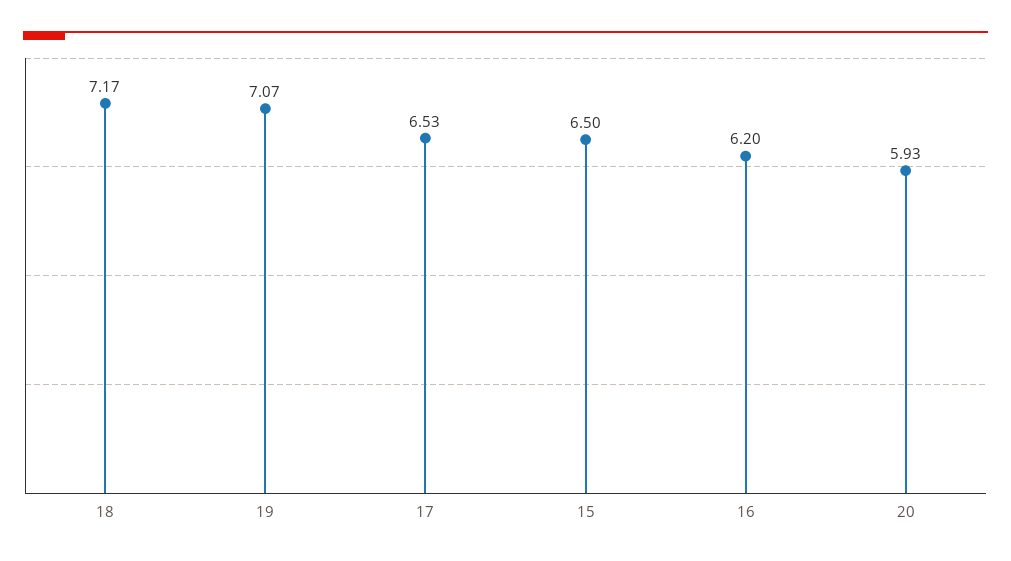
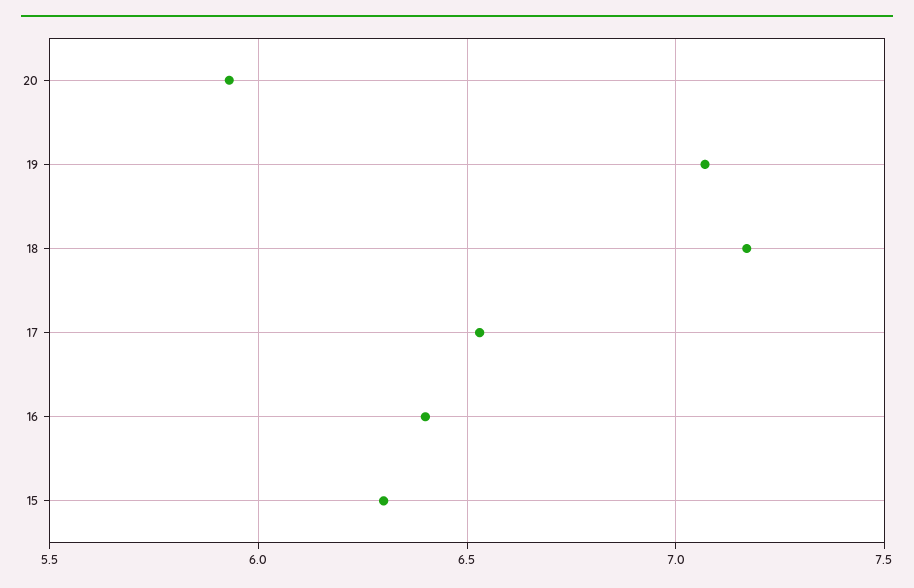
15: 6.5 -> 6.3
16: 6.2 -> 6.4

